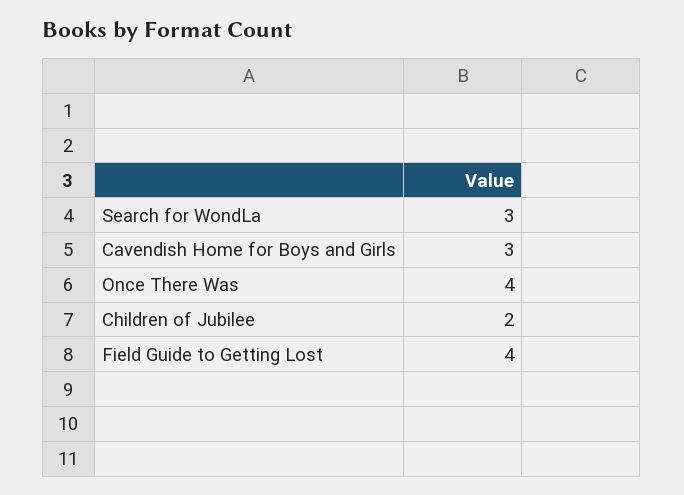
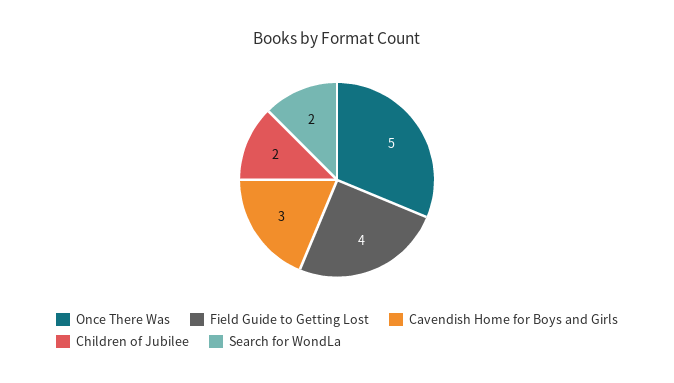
Search for WondLa: 3 -> 2
Once There Was: 4 -> 5

